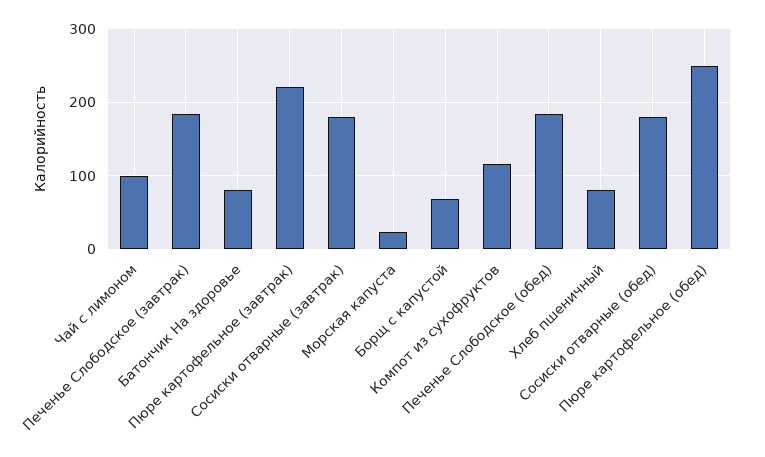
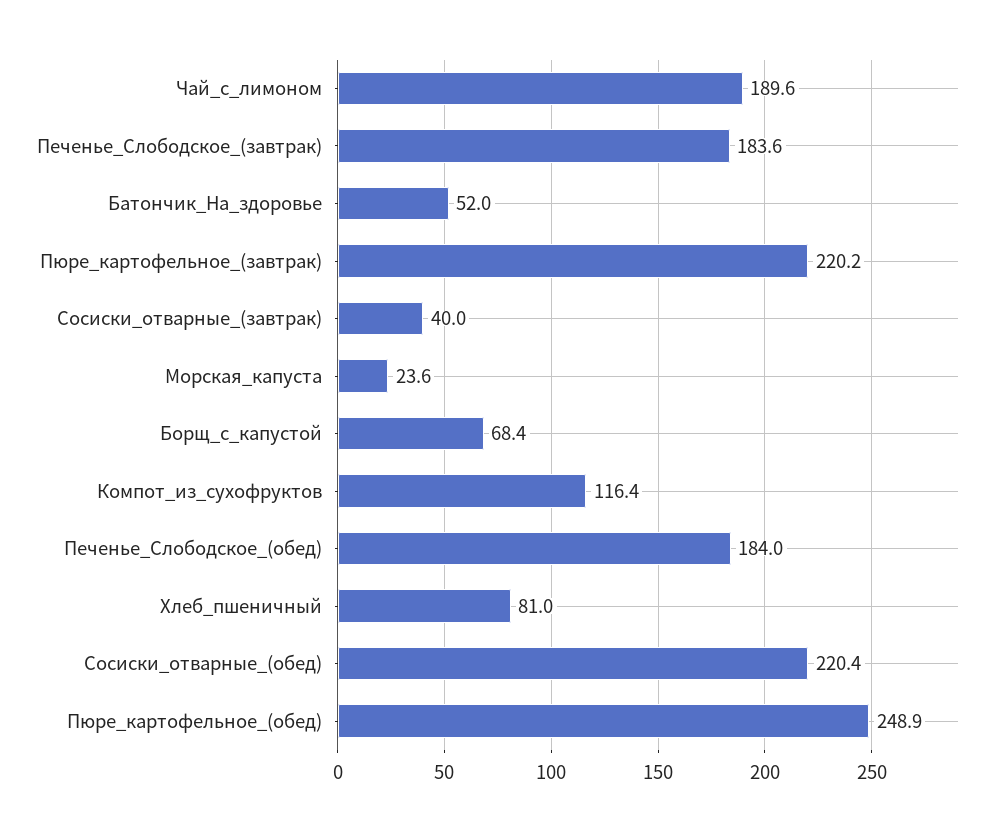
Чай с лимоном: 100 -> 189.6
Батончик На здоровье: 80 -> 52
Сосиски отварные (завтрак): 180 -> 40
Сосиски отварные (обед): 180 -> 220.4

